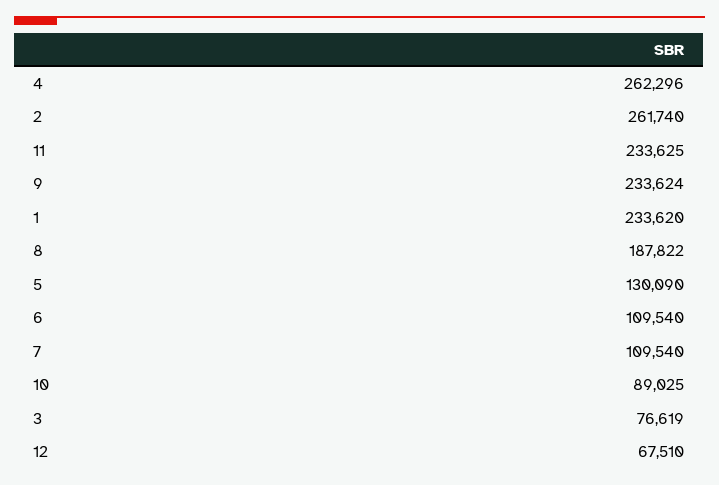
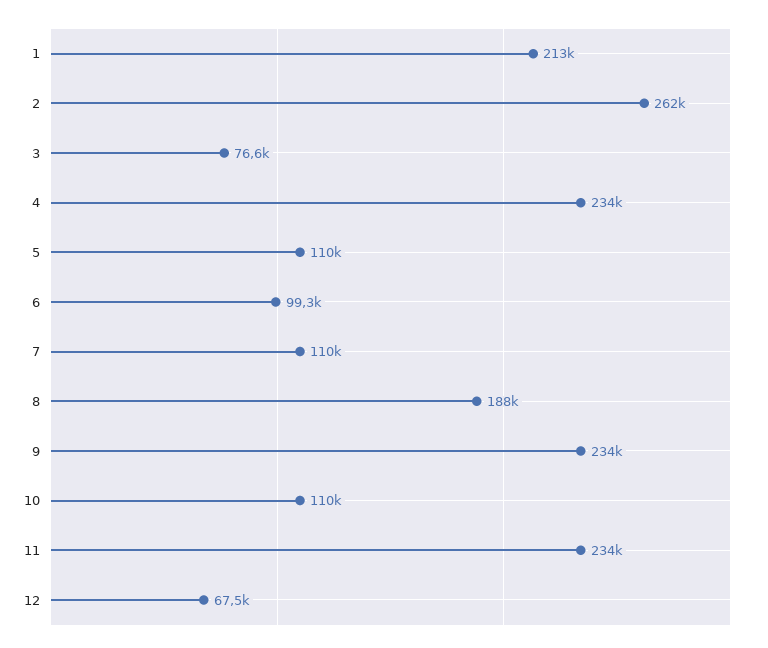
4: 262296 -> 234000
1: 233620 -> 213000
5: 130090 -> 110000
6: 109540 -> 99300
10: 89025 -> 110000

